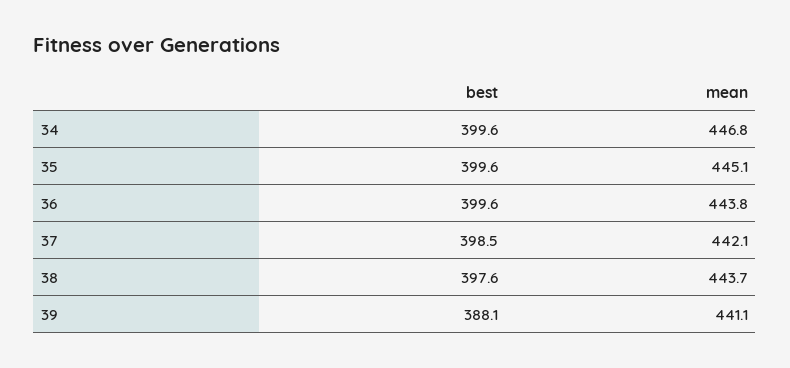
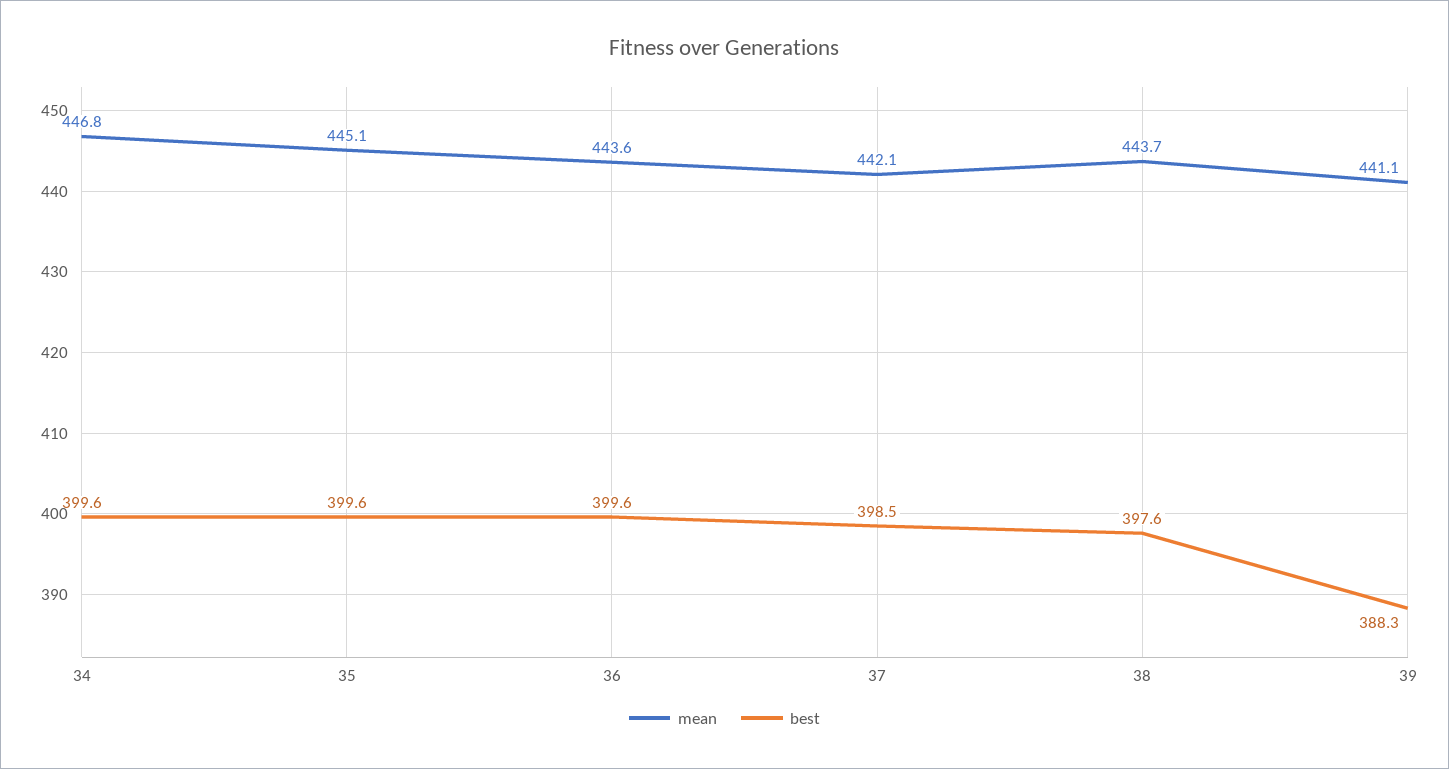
mean, 36: 443.8 -> 443.6
best, 39: 388.1 -> 388.3

